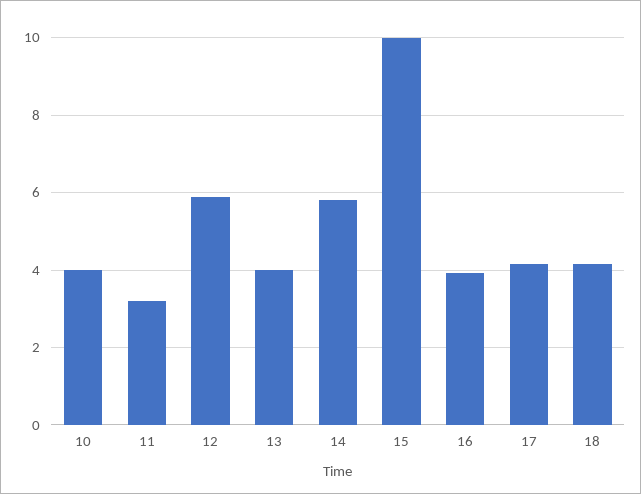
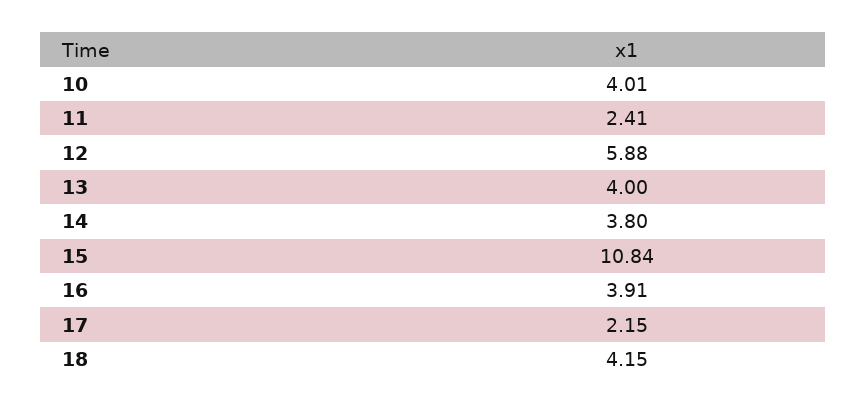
11: 3.2 -> 2.41
14: 5.8 -> 3.8
15: 10 -> 10.84
17: 4.2 -> 2.15

